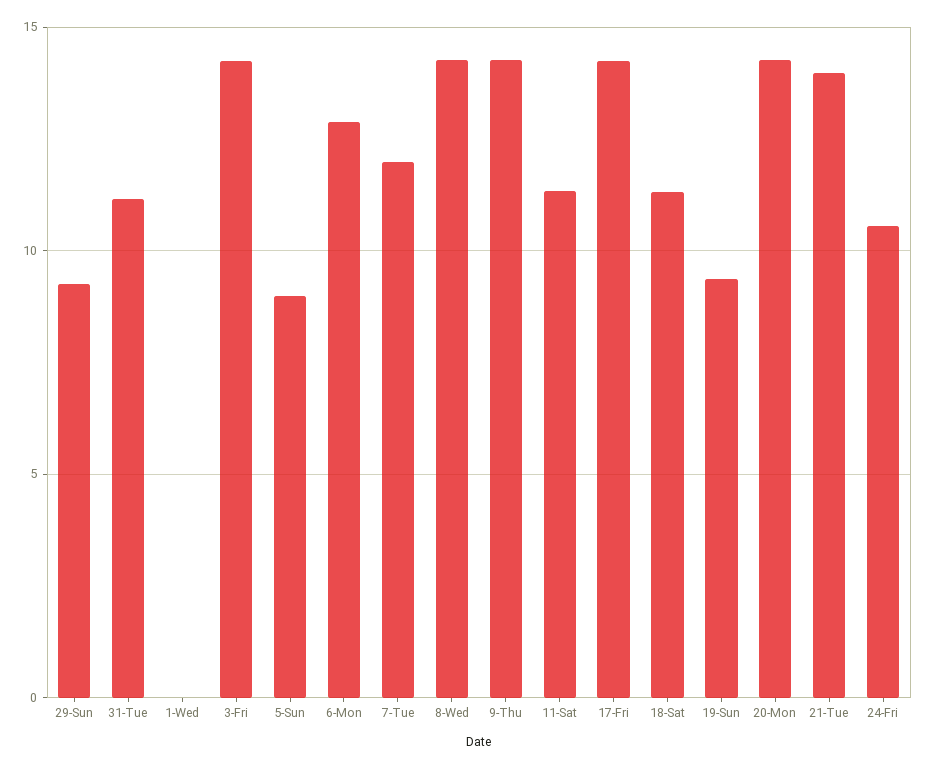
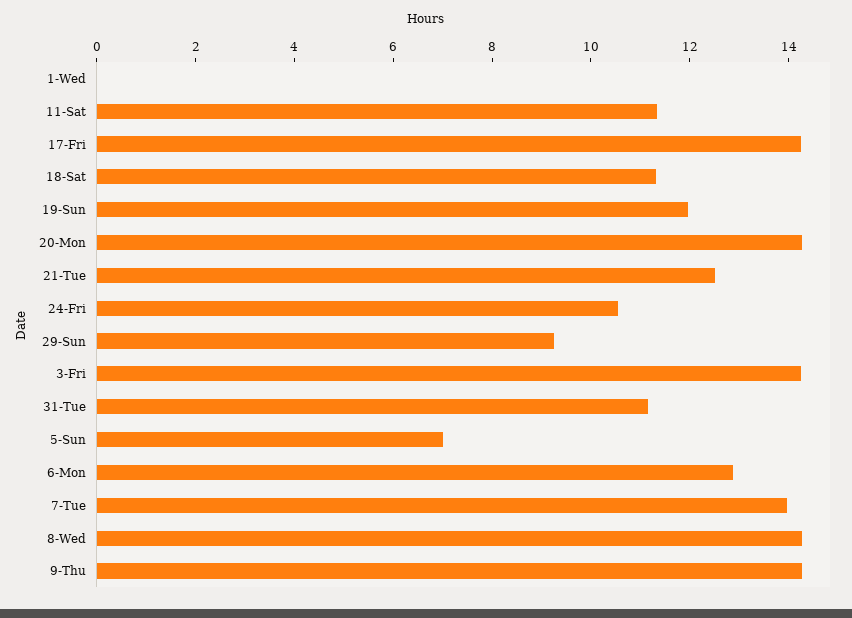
5-Sun: 9 -> 7
7-Tue: 12 -> 14
19-Sun: 9.5 -> 12
21-Tue: 14 -> 12.5

